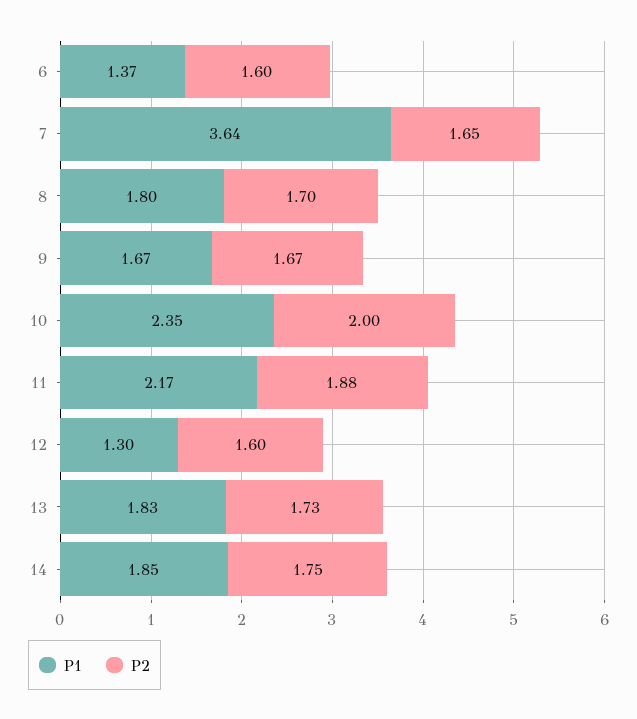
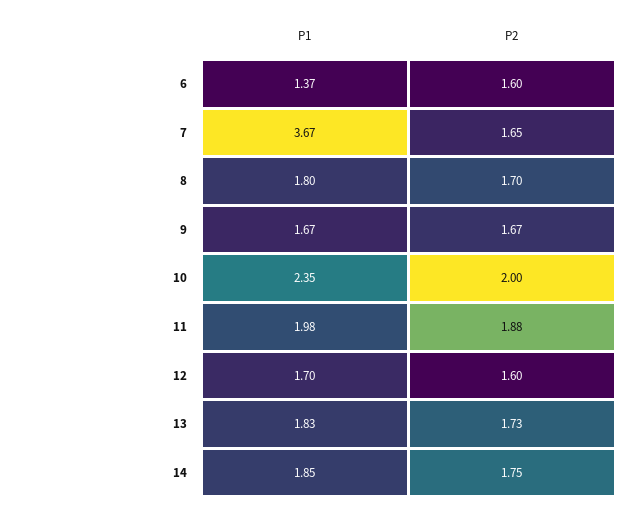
P1, 7: 3.64 -> 3.67
P1, 11: 2.17 -> 1.98
P1, 12: 1.3 -> 1.7

